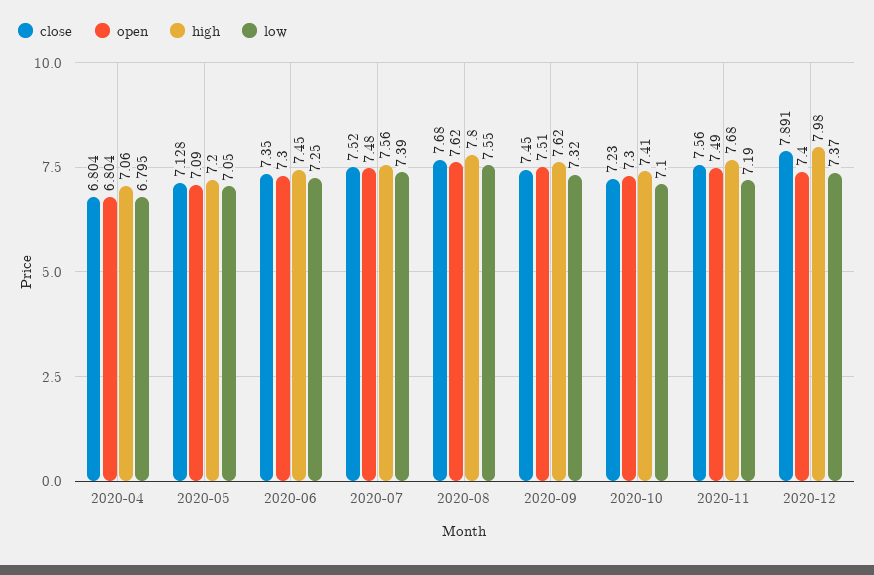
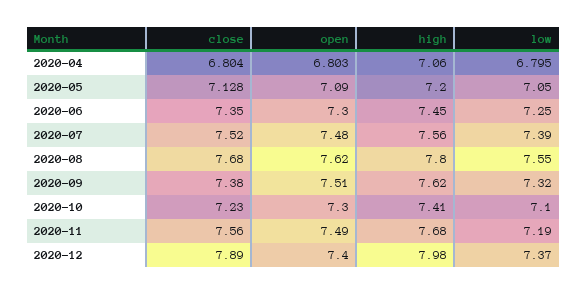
open, 2020-04: 6.804 -> 6.803
close, 2020-09: 7.45 -> 7.38
close, 2020-12: 7.891 -> 7.89

